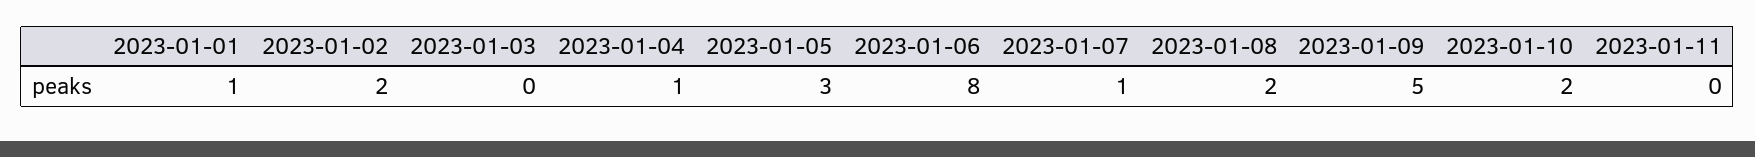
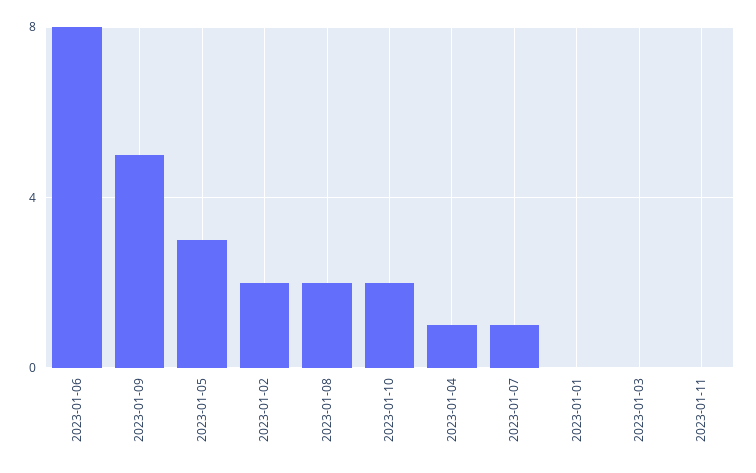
2023-01-01: 1 -> 0

